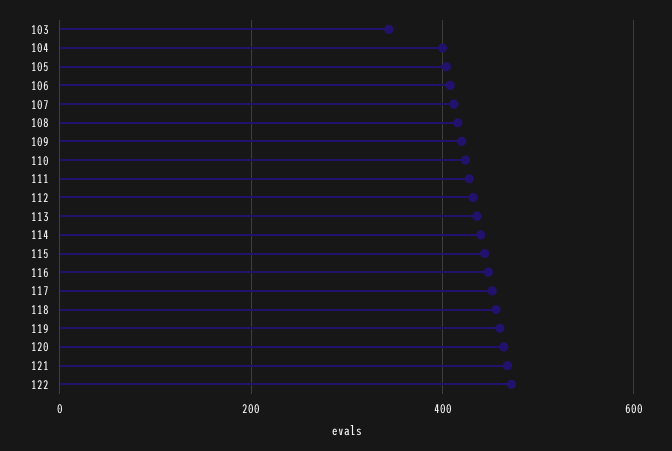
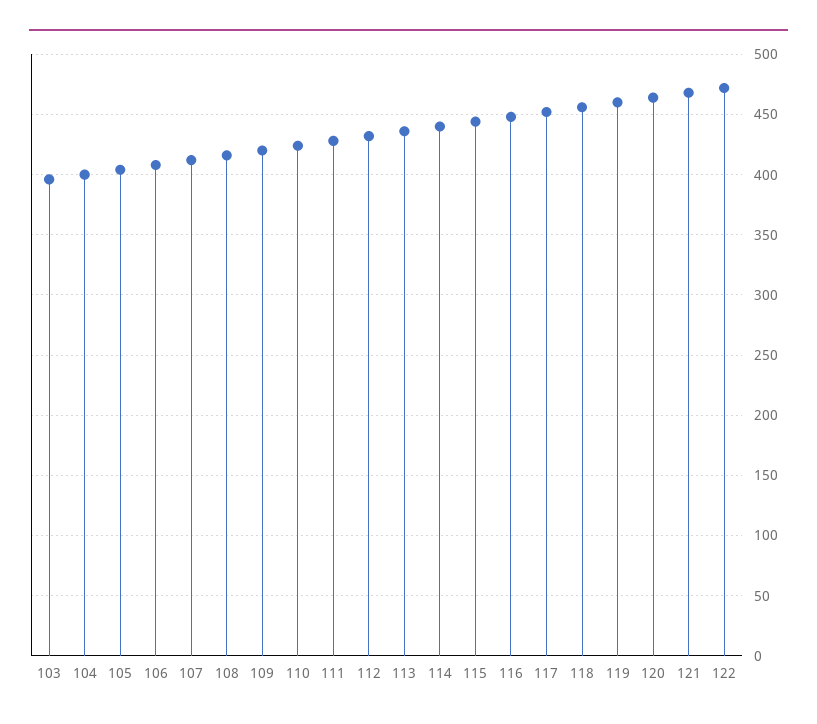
103: 340 -> 395

